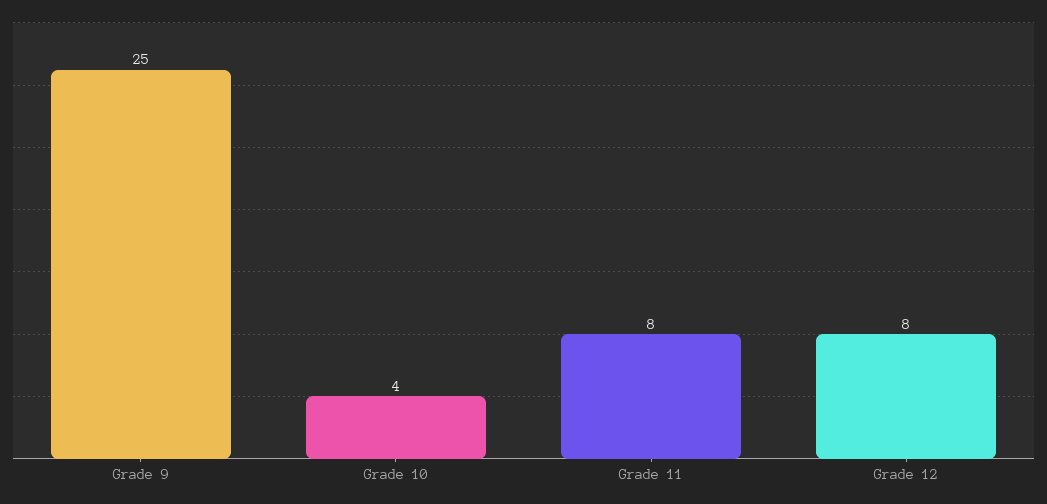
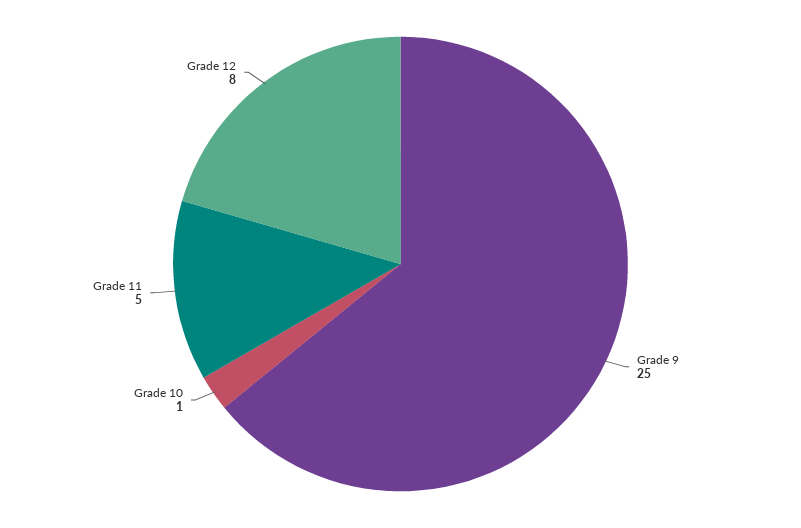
Grade 10: 4 -> 1
Grade 11: 8 -> 5

